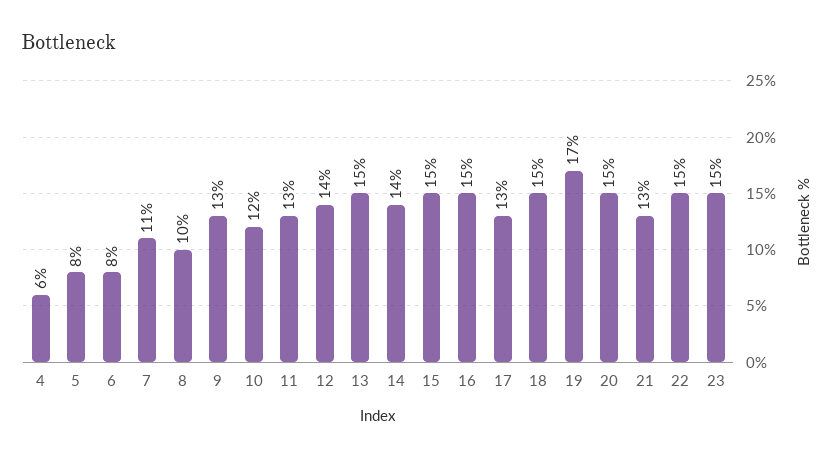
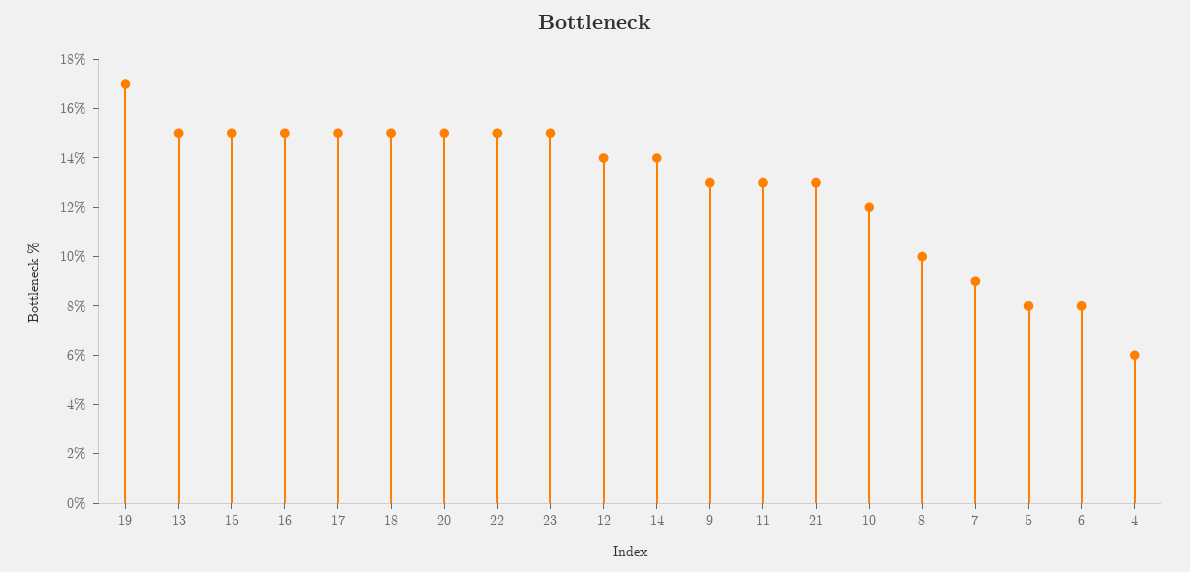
7: 11 -> 9
17: 13 -> 15

